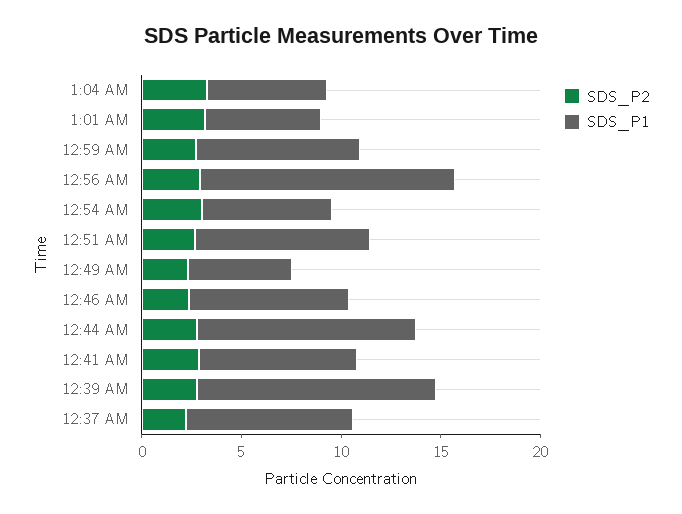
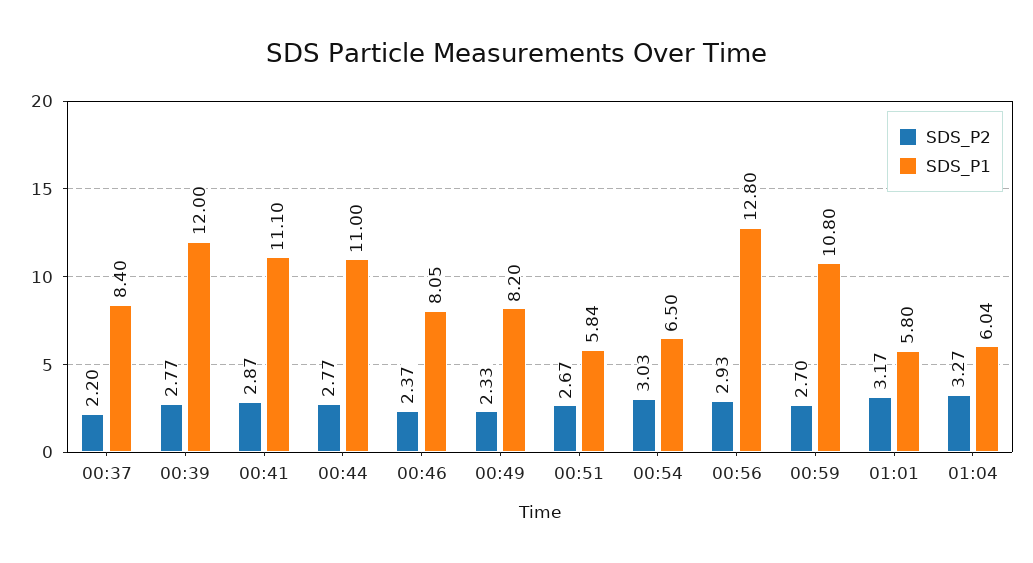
SDS_P1, 12:59 AM: 8 -> 10.8
SDS_P1, 12:51 AM: 9 -> 5.84
SDS_P1, 12:49 AM: 5 -> 8.2
SDS_P1, 12:41 AM: 8 -> 11.1

